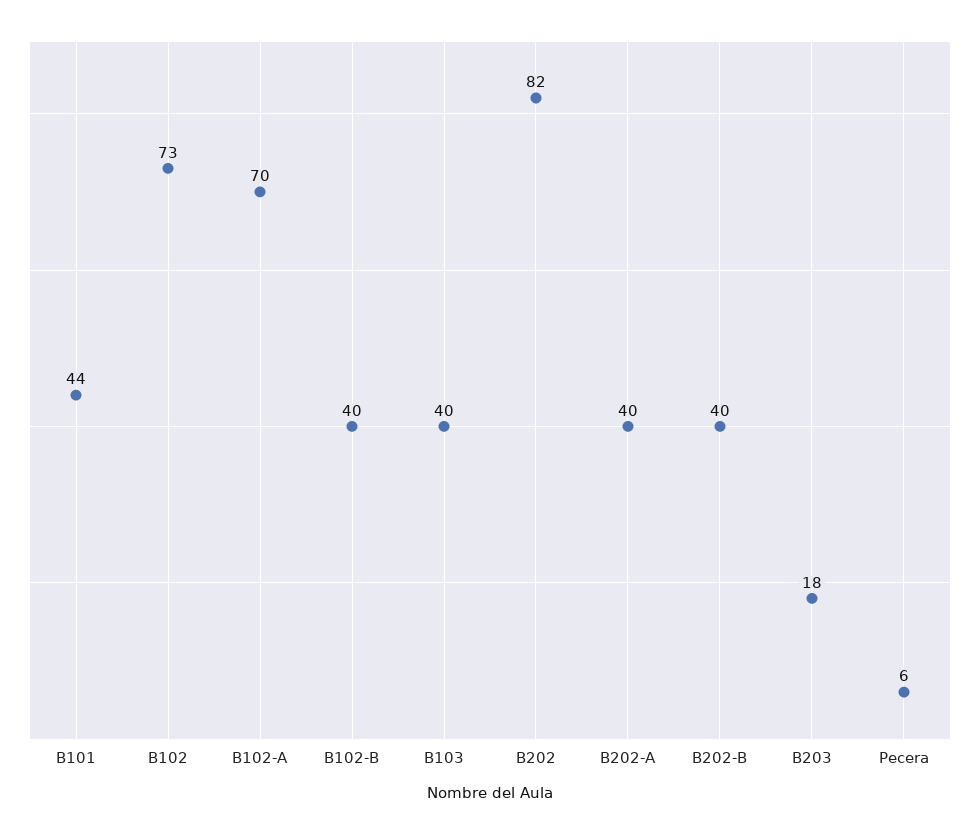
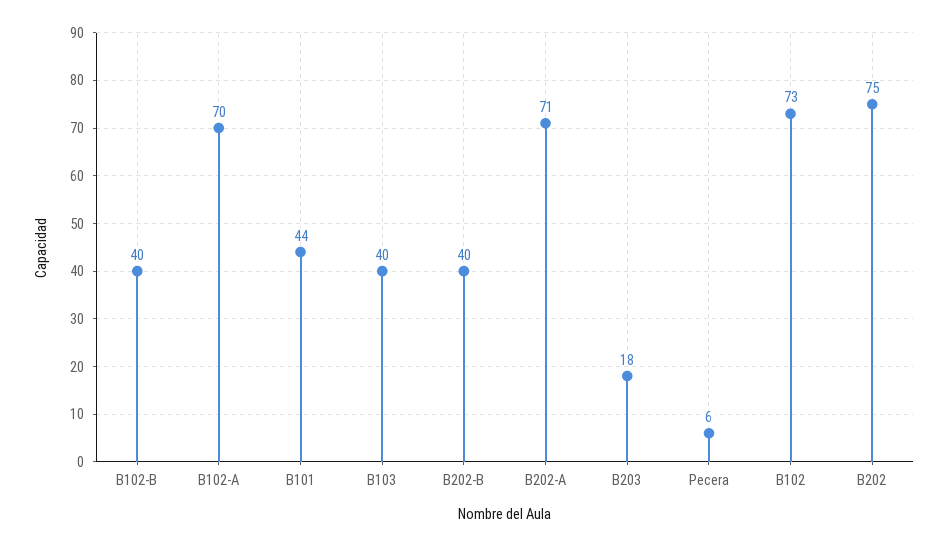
B202: 82 -> 75
B202-A: 40 -> 71

